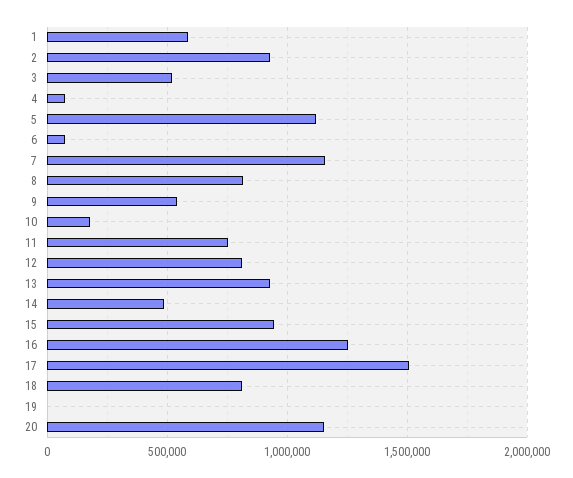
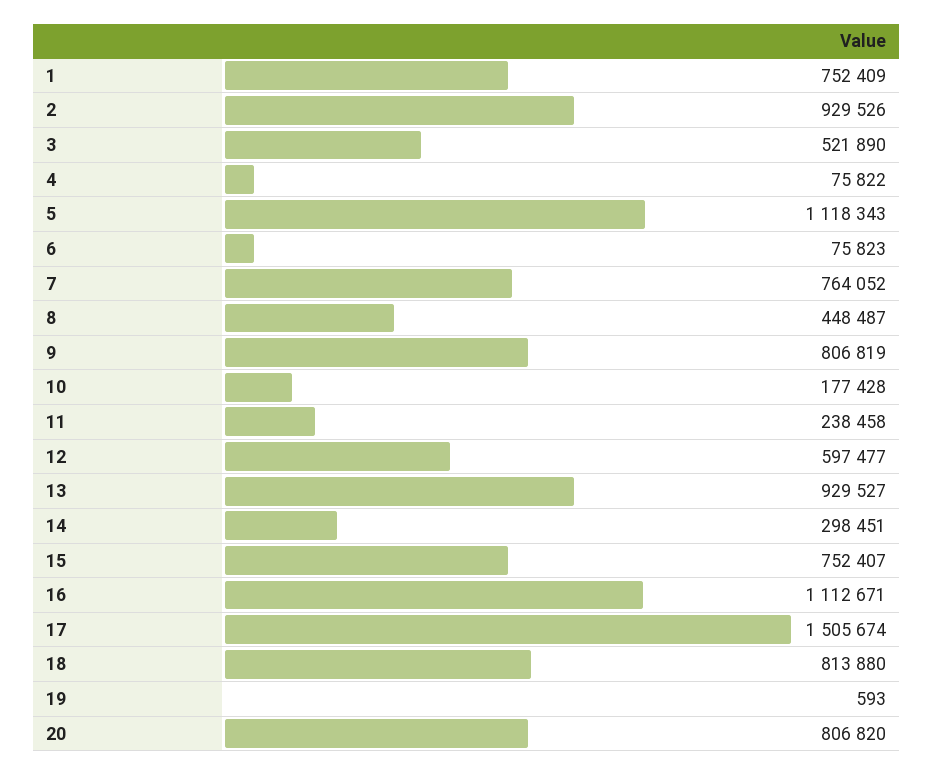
1: 600000 -> 752409
7: 1150000 -> 764052
8: 800000 -> 448487
9: 550000 -> 806819
11: 750000 -> 238458
12: 800000 -> 597477
14: 500000 -> 298451
15: 950000 -> 752407
16: 1250000 -> 1112671
20: 1150000 -> 806820

